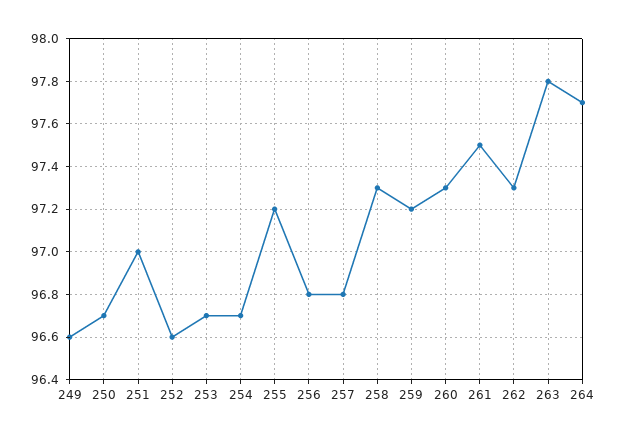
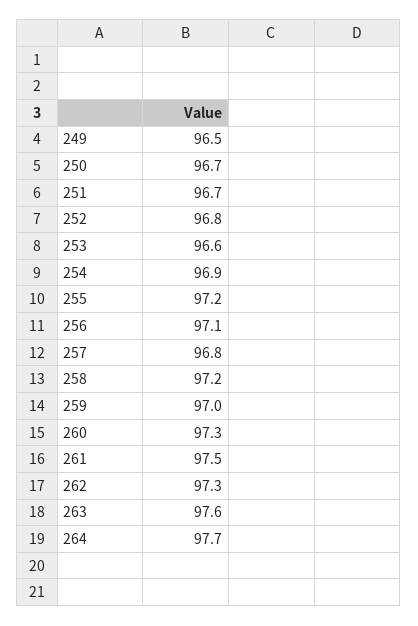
249: 96.6 -> 96.5
251: 97 -> 96.7
252: 96.6 -> 96.8
253: 96.7 -> 96.6
254: 96.7 -> 96.9
256: 96.8 -> 97.1
258: 97.3 -> 97.2
259: 97.2 -> 97
263: 97.8 -> 97.6

